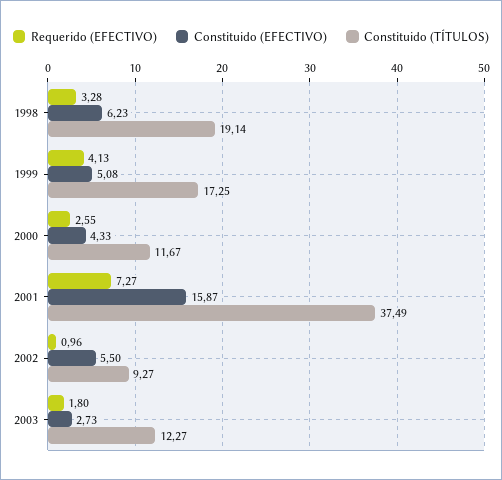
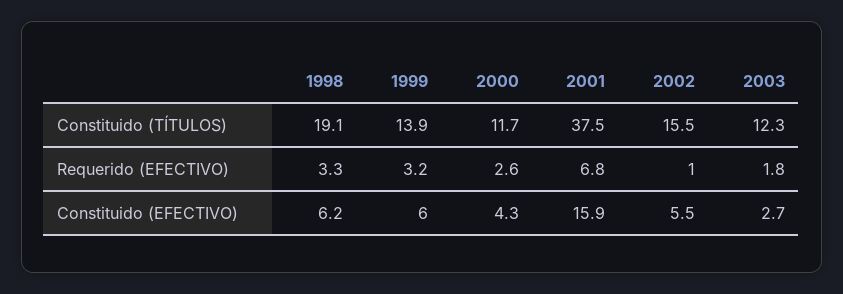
Requerido (EFECTIVO), 1999: 4.13 -> 3.2
Constituido (EFECTIVO), 1999: 5.08 -> 6
Constituido (TÍTULOS), 1999: 17.25 -> 13.9
Requerido (EFECTIVO), 2001: 7.27 -> 6.8
Constituido (TÍTULOS), 2002: 9.27 -> 15.5

